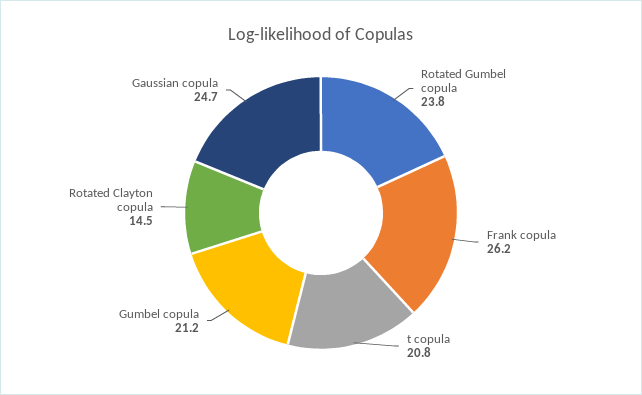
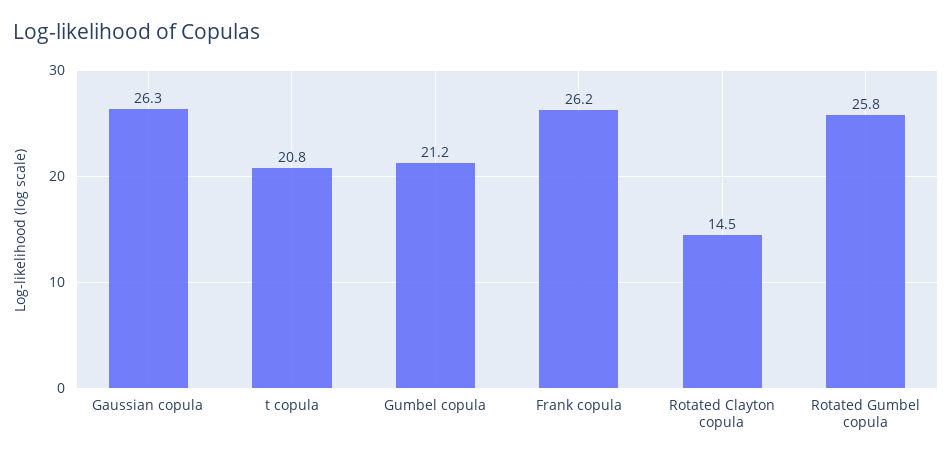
Rotated Gumbel copula: 23.8 -> 25.8
Gaussian copula: 24.7 -> 26.3

